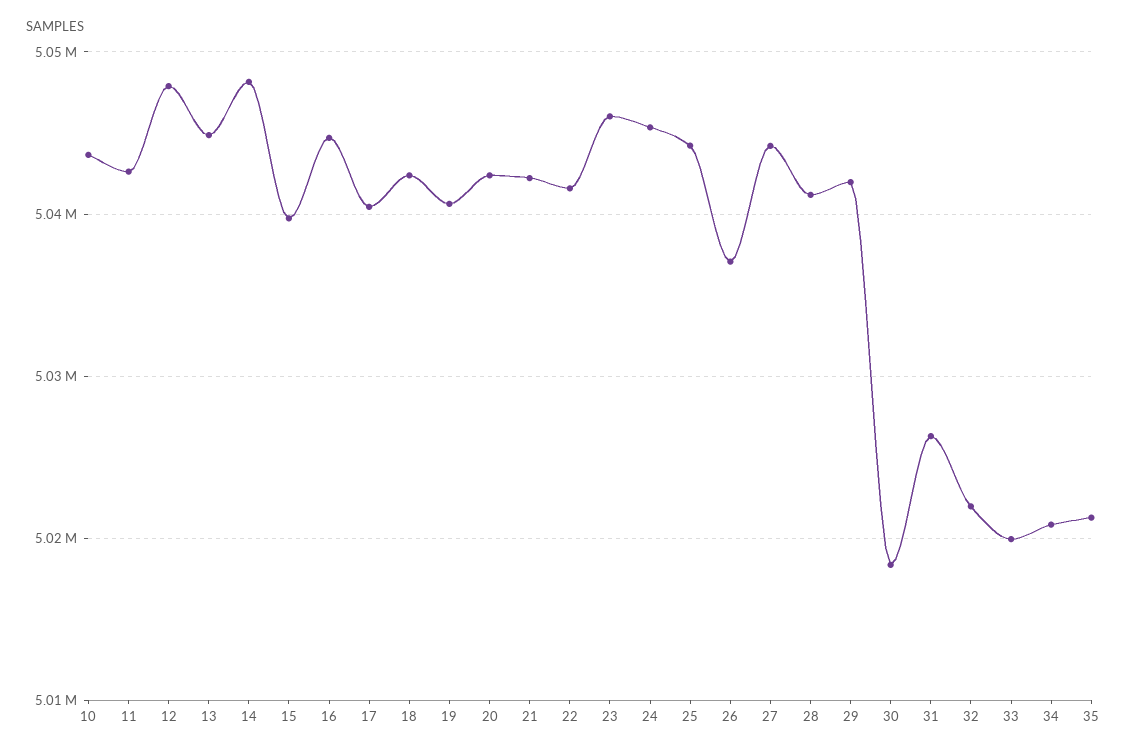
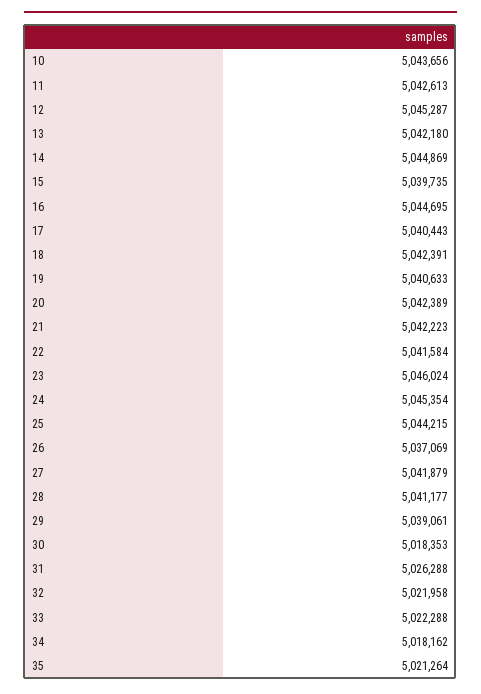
12: 5048000 -> 5045287
13: 5045000 -> 5042180
14: 5048000 -> 5044869
27: 5044000 -> 5041879
29: 5042000 -> 5039061
33: 5020000 -> 5022288
34: 5021000 -> 5018162

